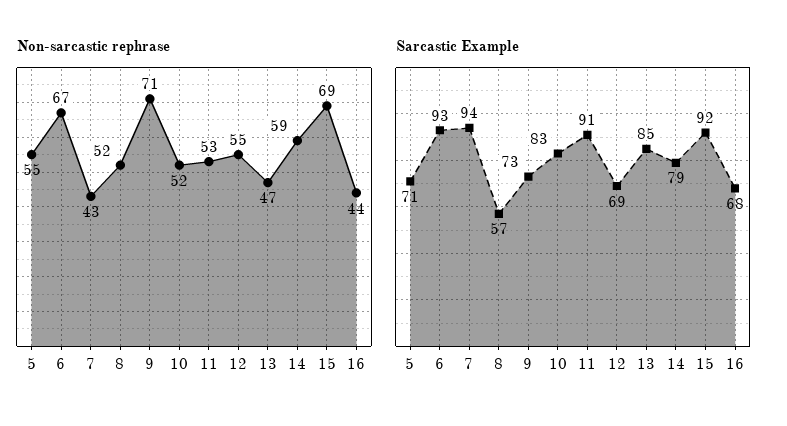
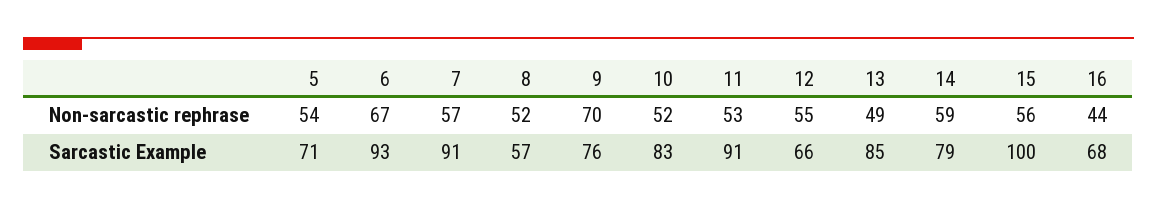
Non-sarcastic rephrase, 5: 55 -> 54
Non-sarcastic rephrase, 7: 43 -> 57
Non-sarcastic rephrase, 9: 71 -> 70
Non-sarcastic rephrase, 13: 47 -> 49
Non-sarcastic rephrase, 15: 69 -> 56
Sarcastic Example, 7: 94 -> 91
Sarcastic Example, 9: 73 -> 76
Sarcastic Example, 12: 69 -> 66
Sarcastic Example, 15: 92 -> 100

